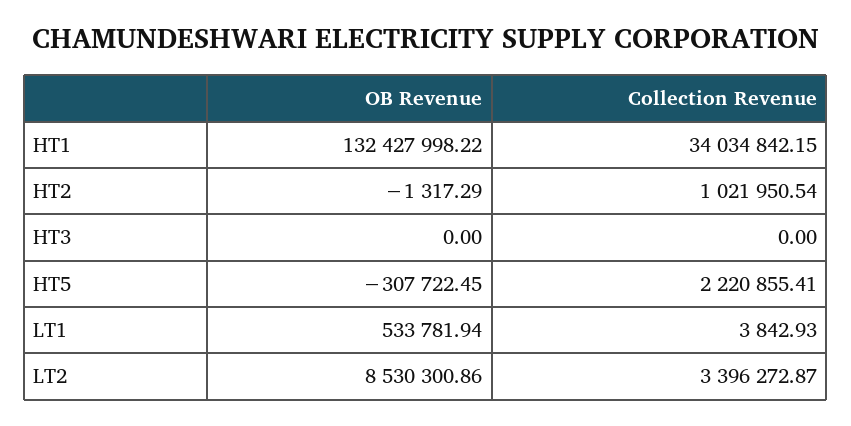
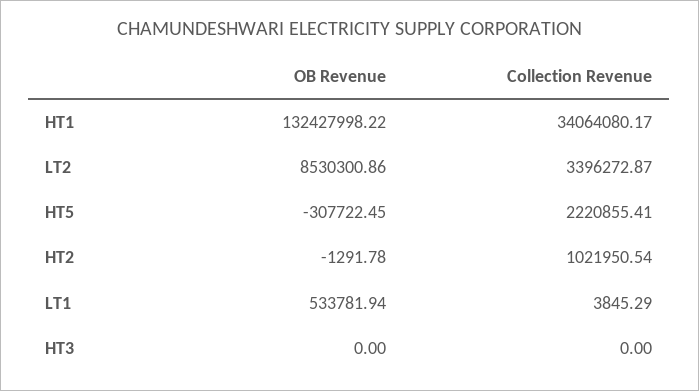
Collection Revenue, HT1: 34034842.15 -> 34064080.17
OB Revenue, HT2: -1317.29 -> -1291.78
Collection Revenue, LT1: 3842.93 -> 3845.29

